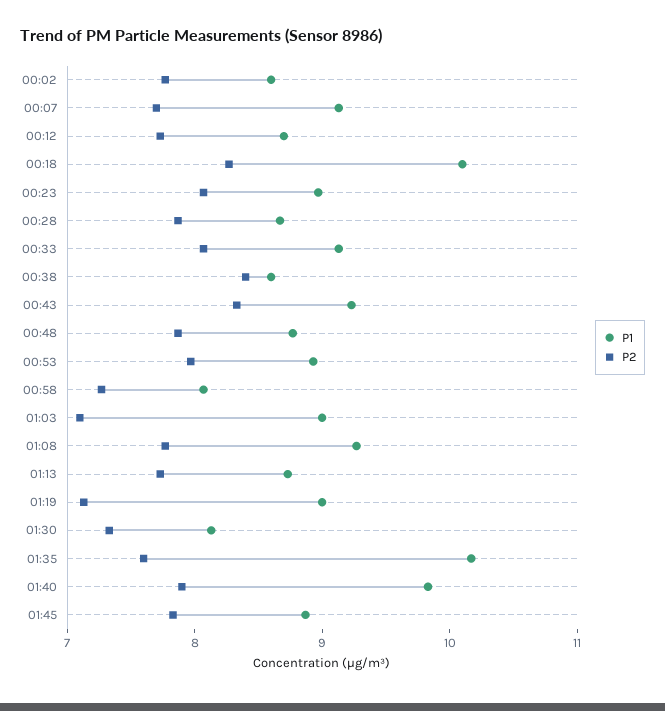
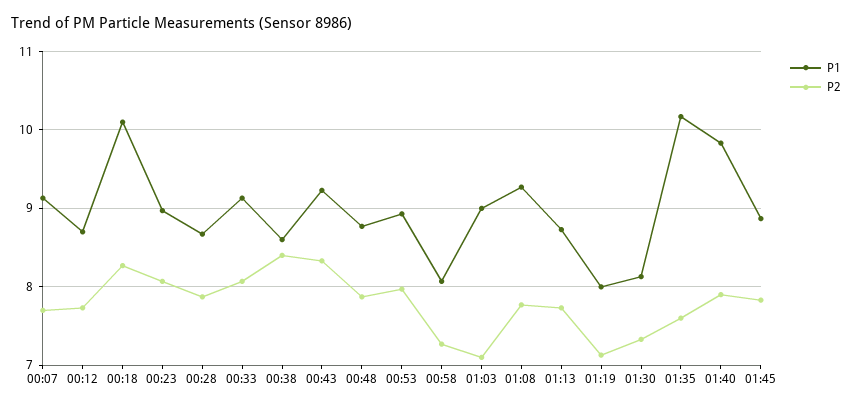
P1, 00:02: 8.6 -> none
P2, 00:02: 7.8 -> none
P1, 01:19: 9 -> 8

